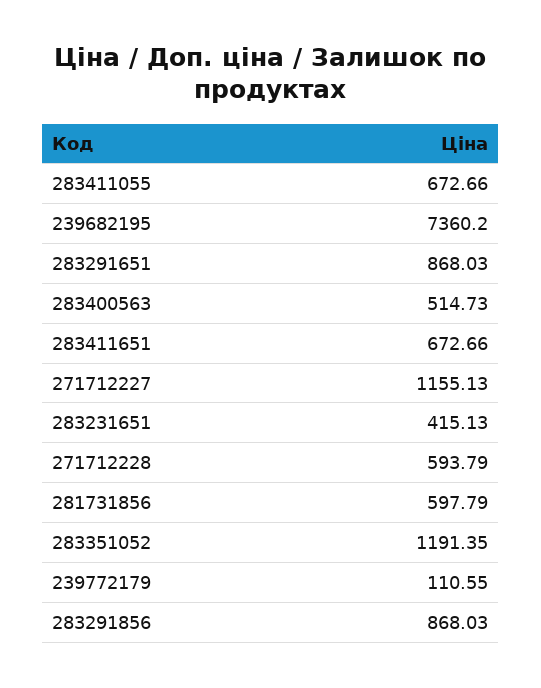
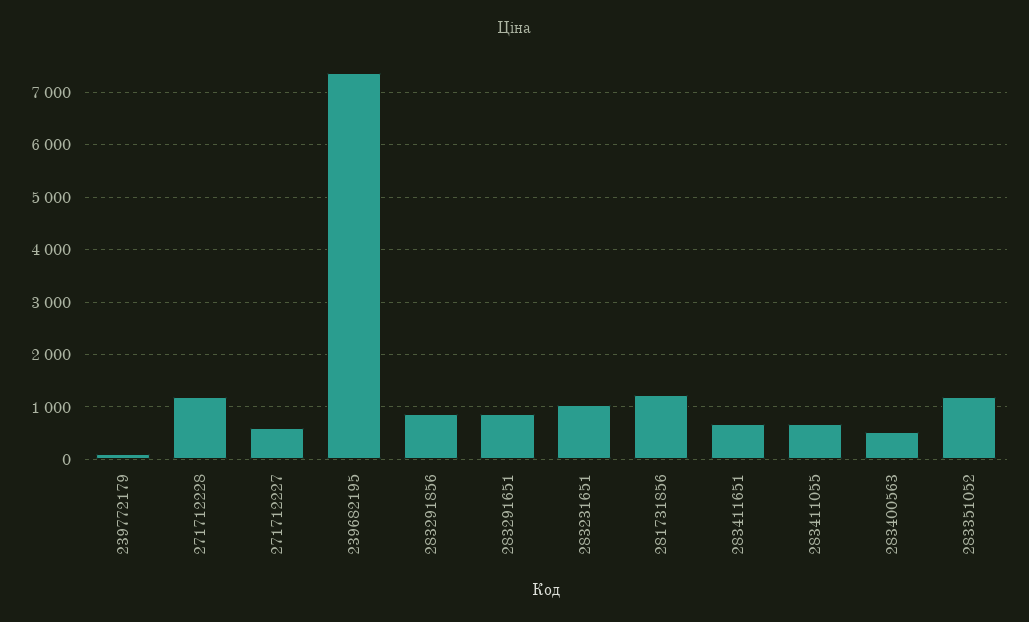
271712227: 1155.13 -> 600
283231651: 415.13 -> 1000
271712228: 593.79 -> 1200
281731856: 597.79 -> 1200

